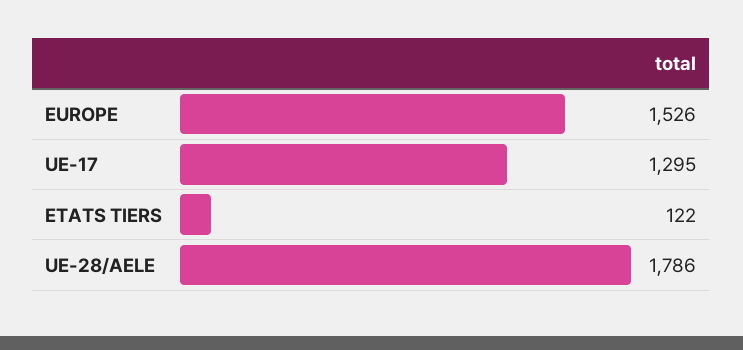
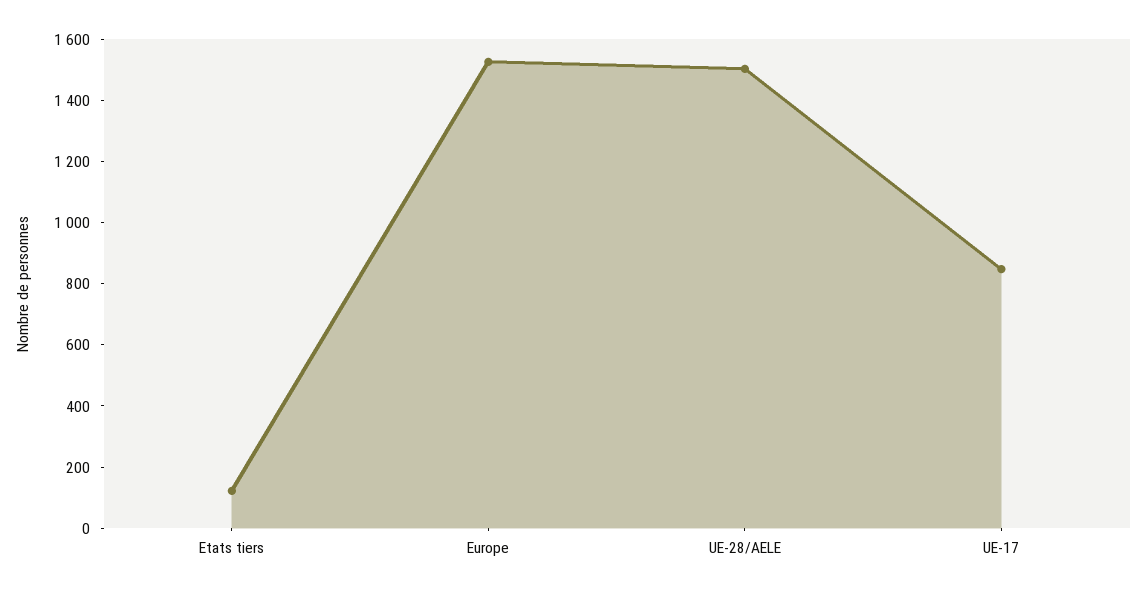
UE-17: 1295 -> 850
UE-28/AELE: 1786 -> 1500

